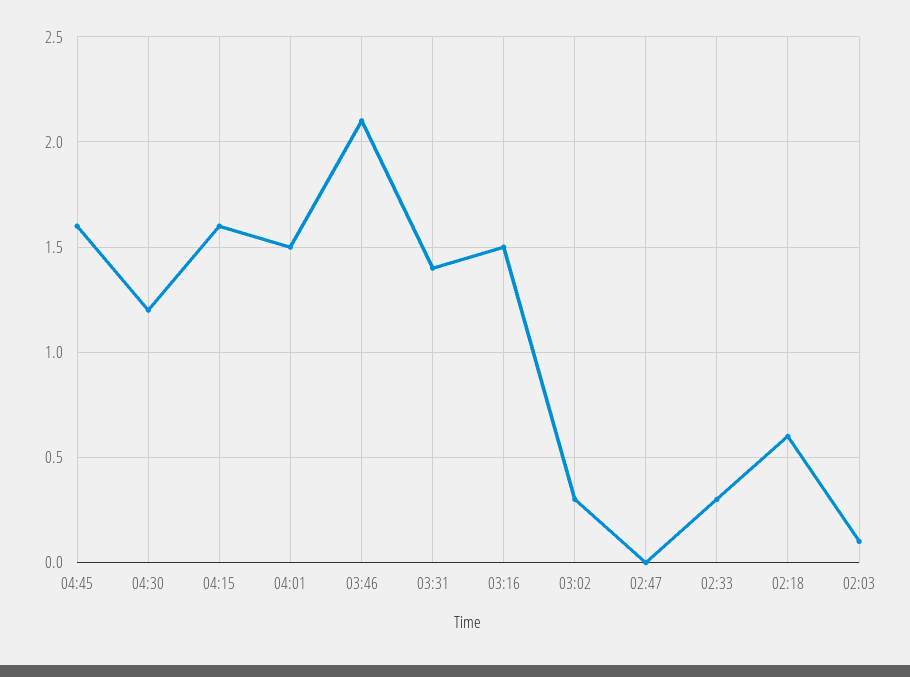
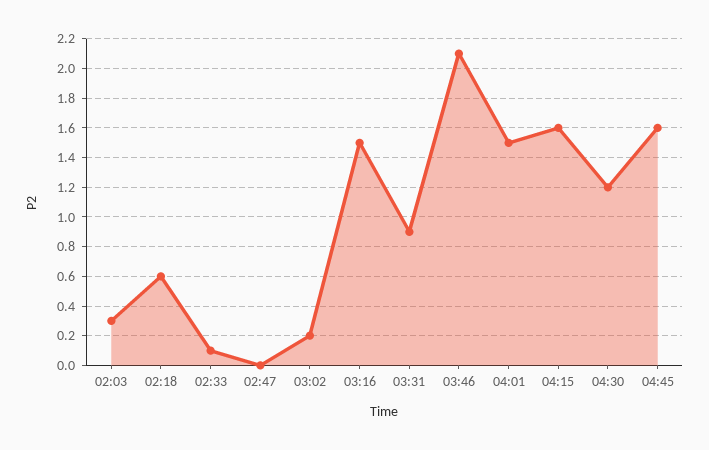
03:31: 1.4 -> 0.9
03:02: 0.3 -> 0.2
02:33: 0.3 -> 0.1
02:03: 0.1 -> 0.3

